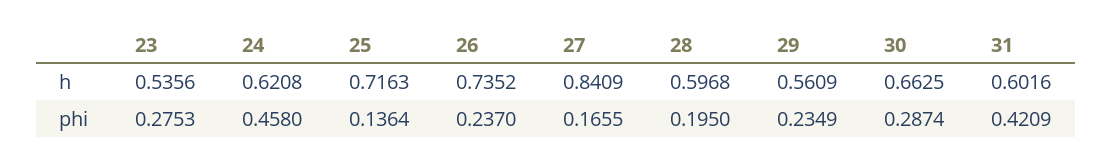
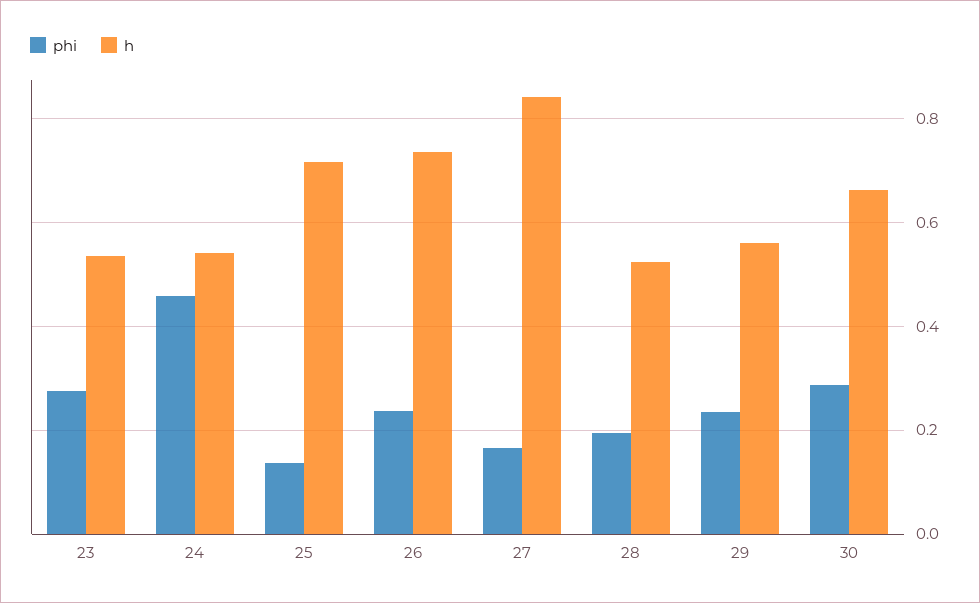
h, 24: 0.6208 -> 0.54
h, 28: 0.5968 -> 0.52
h, 31: 0.6016 -> none
phi, 31: 0.4209 -> none

